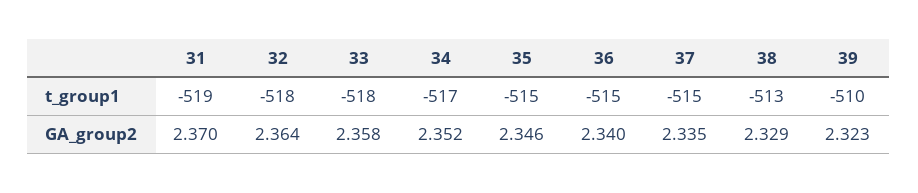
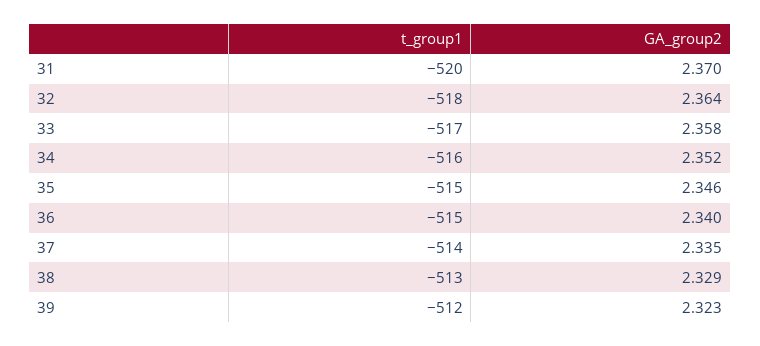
31, t_group1: -519 -> -520
33, t_group1: -518 -> -517
34, t_group1: -517 -> -516
37, t_group1: -515 -> -514
39, t_group1: -510 -> -512

